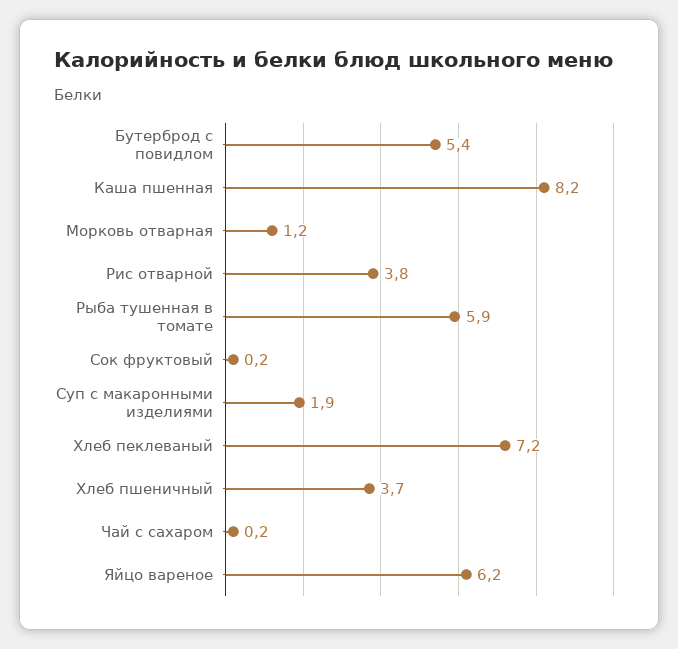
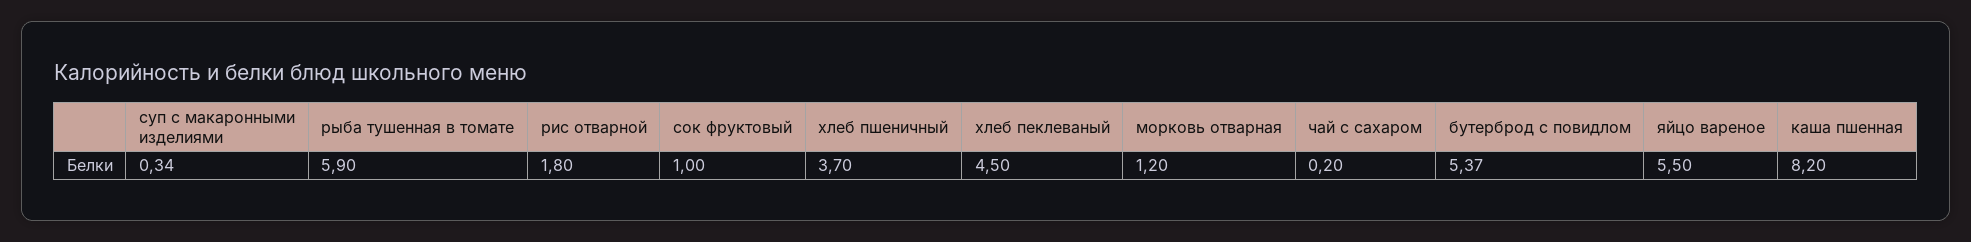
Рис отварной: 3.8 -> 1.8
Сок фруктовый: 0.2 -> 1
Суп с макаронными изделиями: 1.9 -> 0.34
Хлеб пеклеваный: 7.2 -> 4.5
Яйцо вареное: 6.2 -> 5.5

